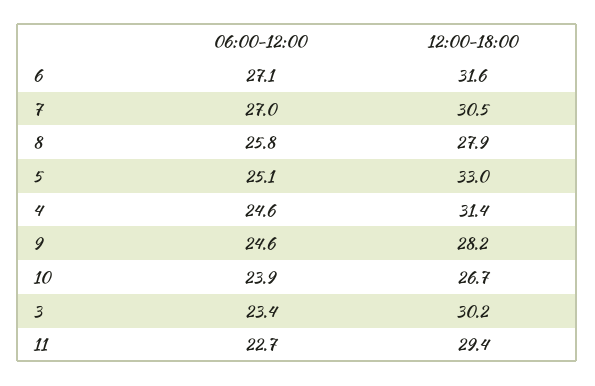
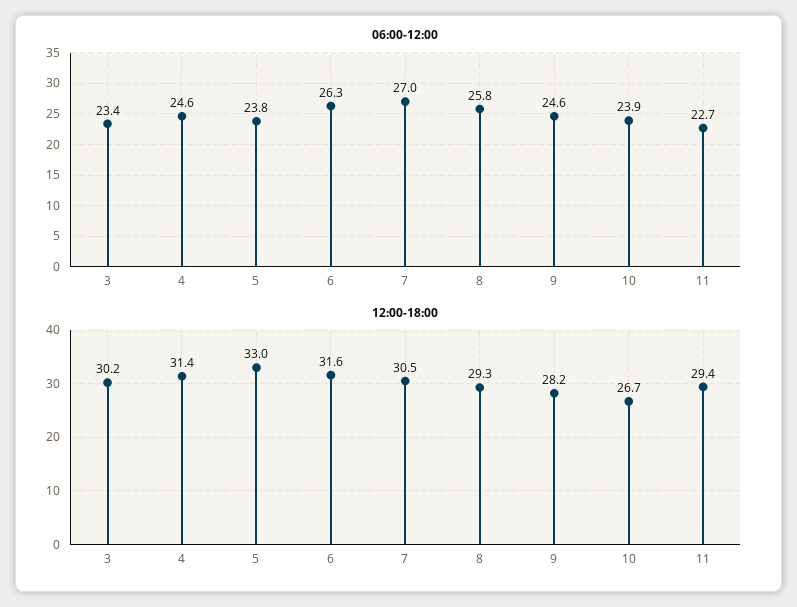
06:00-12:00, 6: 27.1 -> 26.3
12:00-18:00, 8: 27.9 -> 29.3
06:00-12:00, 5: 25.1 -> 23.8

